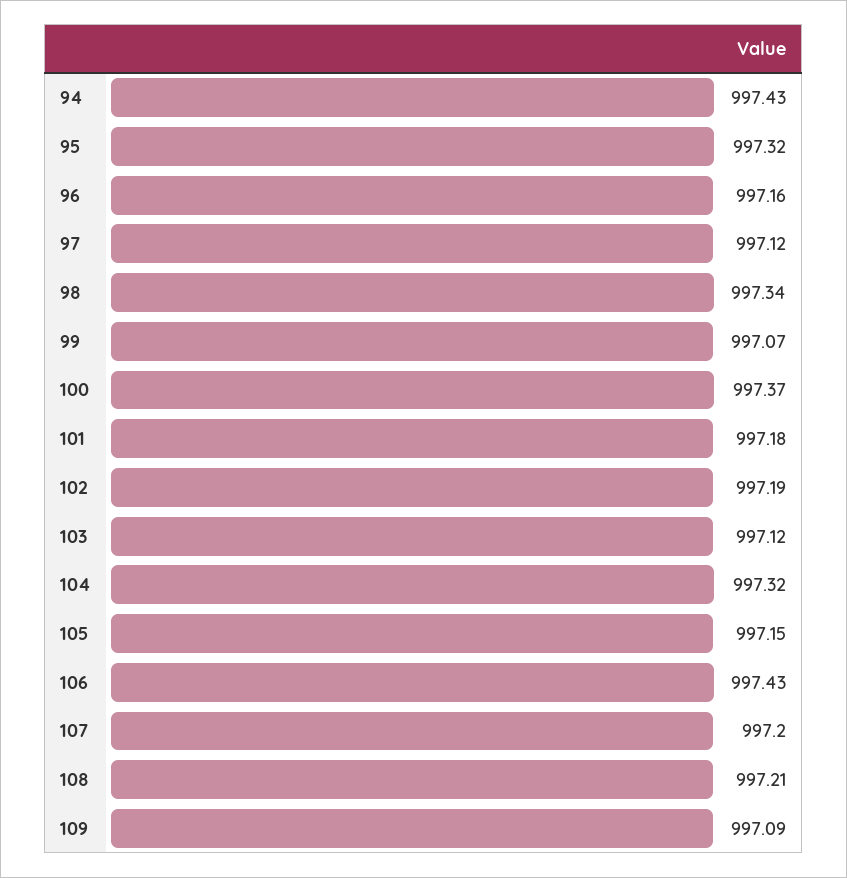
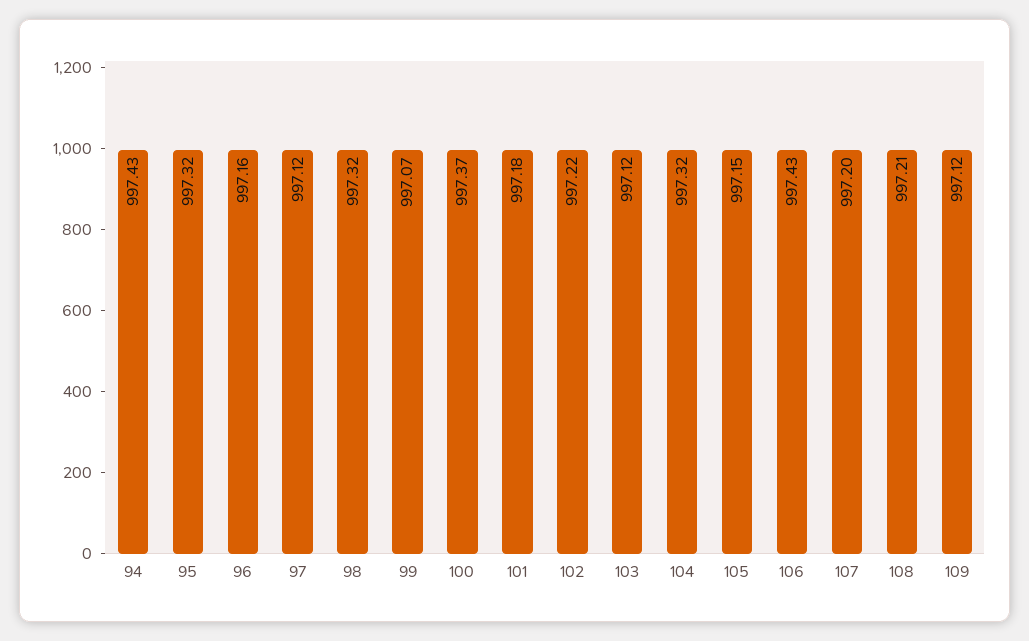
98: 997.34 -> 997.32
102: 997.19 -> 997.22
109: 997.09 -> 997.12

